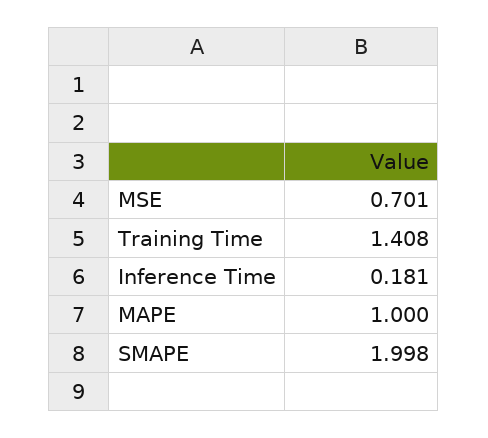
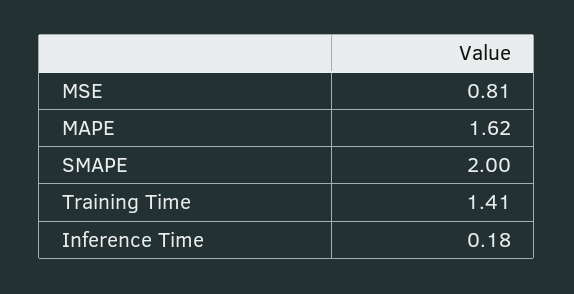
MSE: 0.701 -> 0.81
MAPE: 1 -> 1.62

